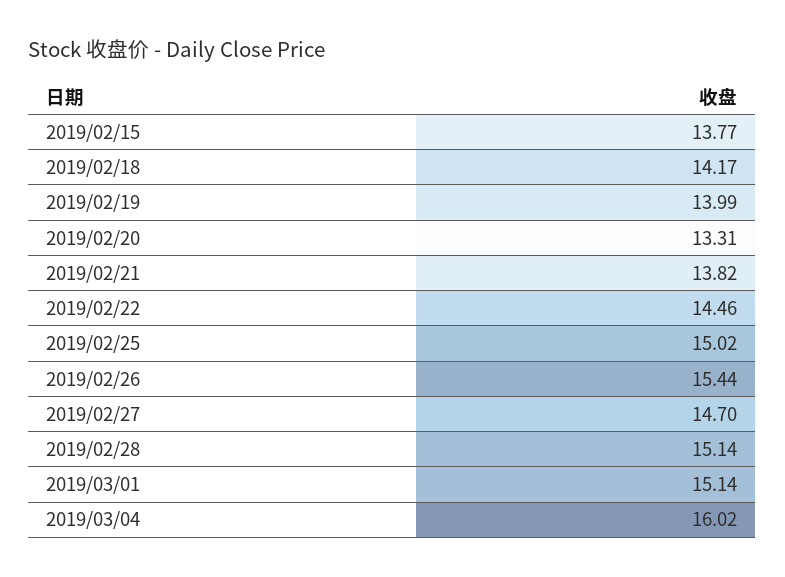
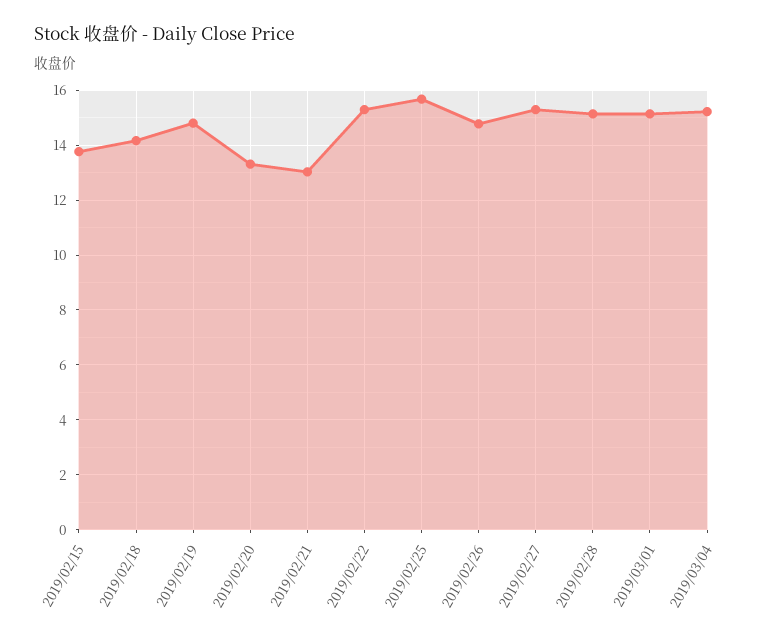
2019/02/19: 13.99 -> 14.75
2019/02/21: 13.82 -> 13
2019/02/22: 14.46 -> 15.25
2019/02/25: 15.02 -> 15.75
2019/02/26: 15.44 -> 14.75
2019/02/27: 14.7 -> 15.25
2019/03/04: 16.02 -> 15.25

